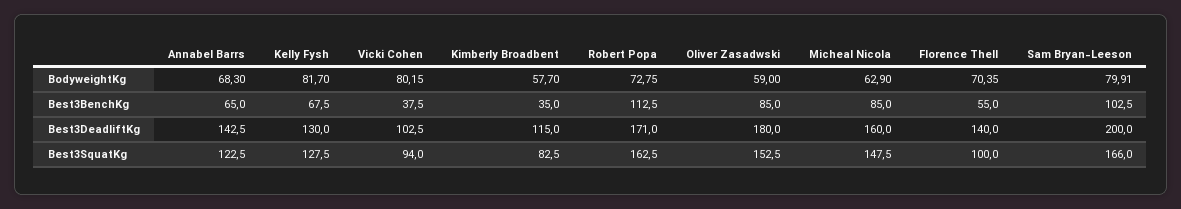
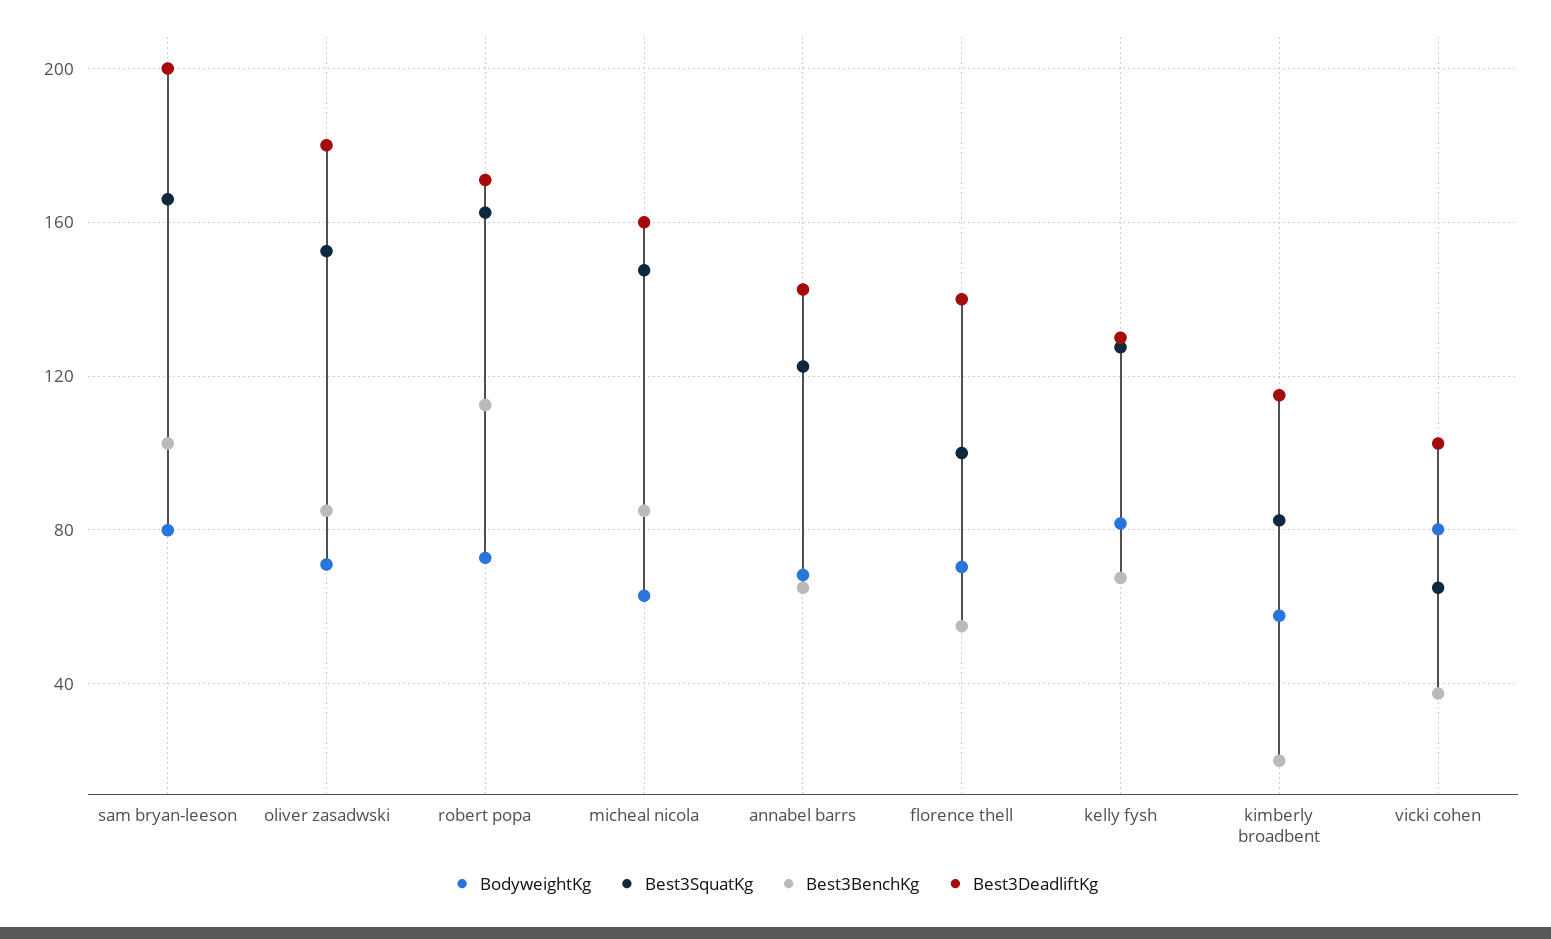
BodyweightKg, Oliver Zasadwski: 59 -> 70
Best3BenchKg, Kimberly Broadbent: 35 -> 20
Best3SquatKg, Vicki Cohen: 94 -> 65

